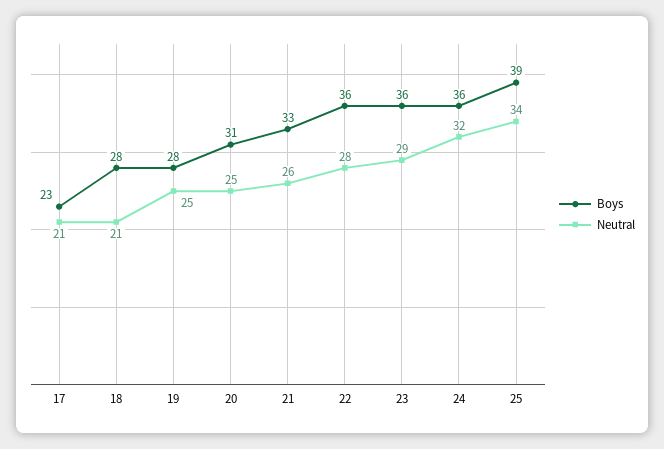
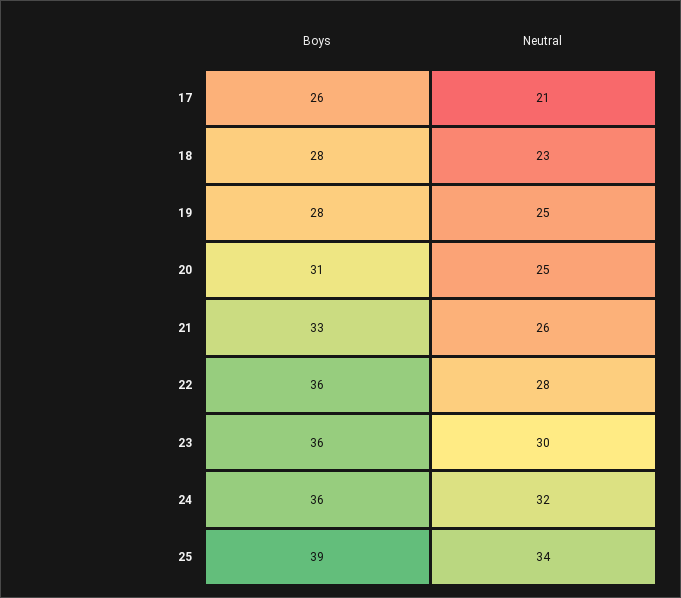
Boys, 17: 23 -> 26
Neutral, 18: 21 -> 23
Neutral, 23: 29 -> 30

